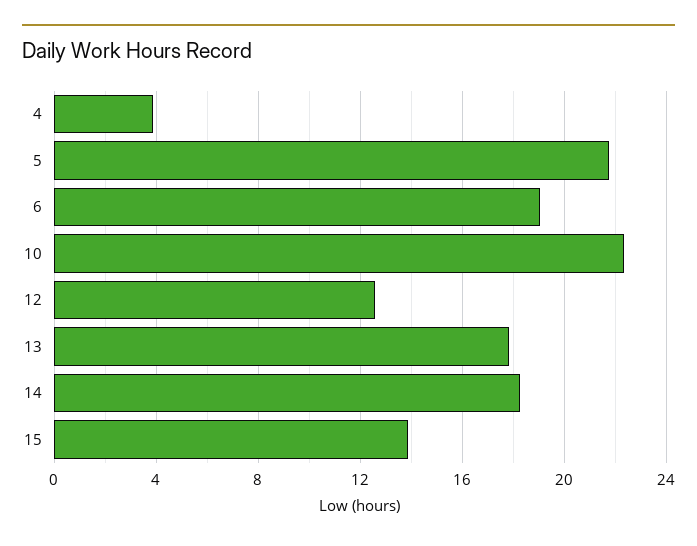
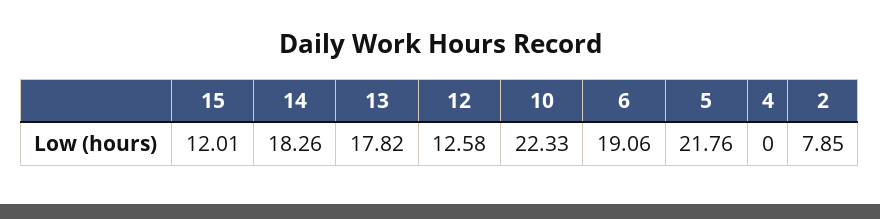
4: 4 -> 0
15: 14 -> 12.01
2: none -> 7.85

